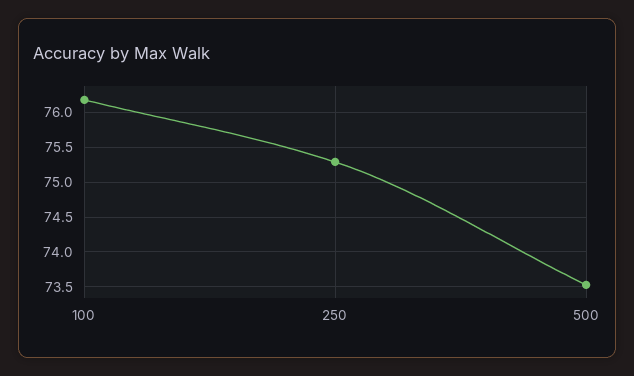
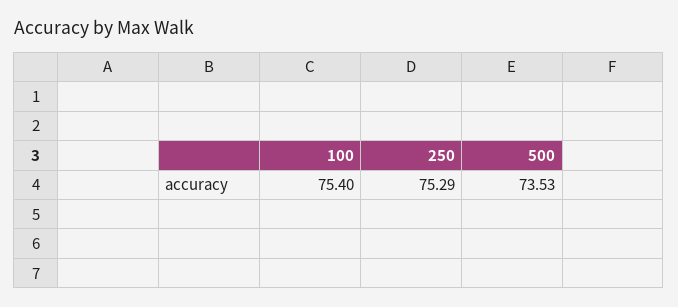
100: 76.2 -> 75.4

